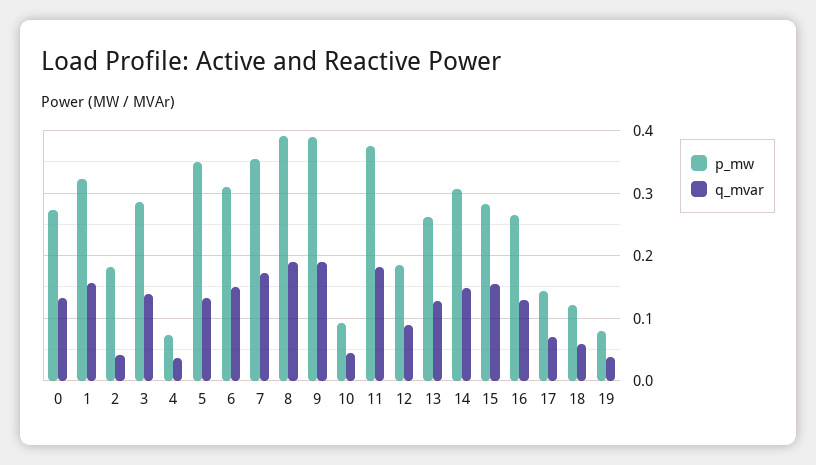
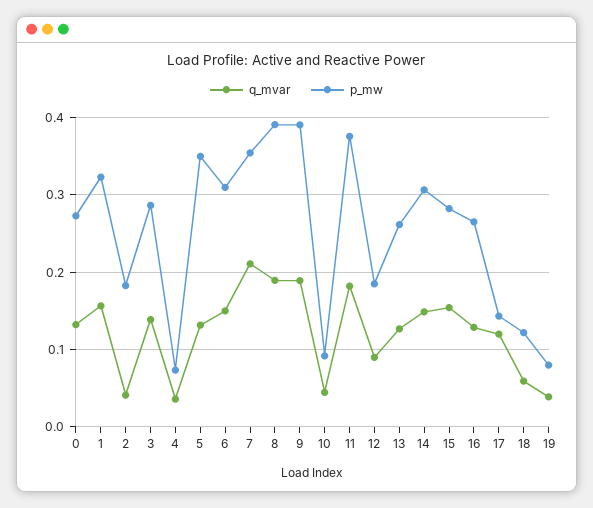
q_mvar, 7: 0.17 -> 0.21
q_mvar, 17: 0.07 -> 0.12

